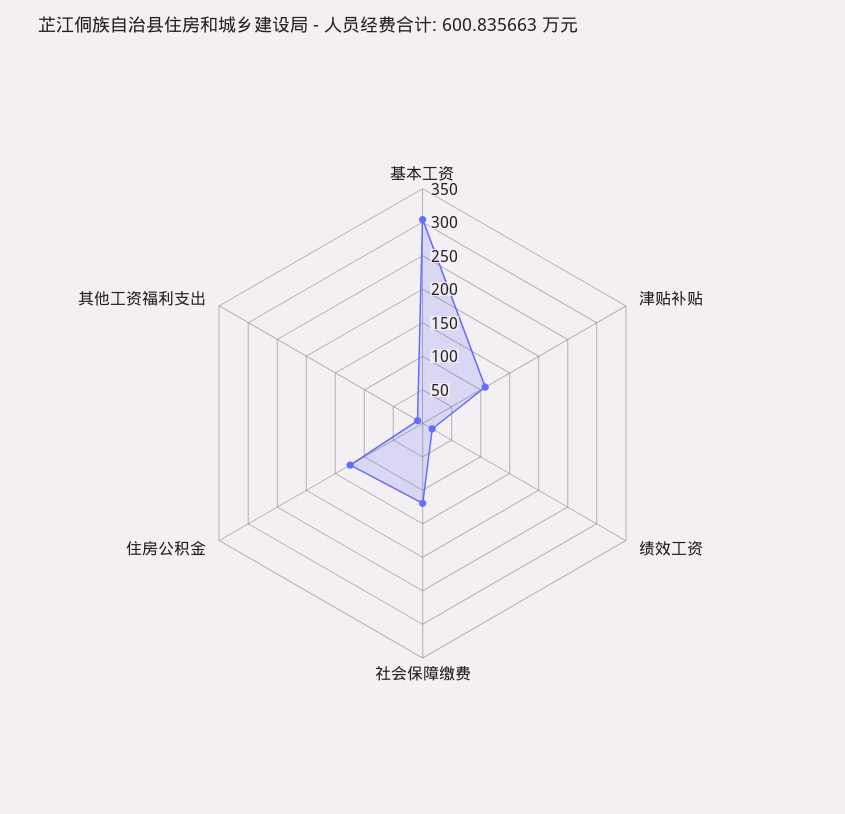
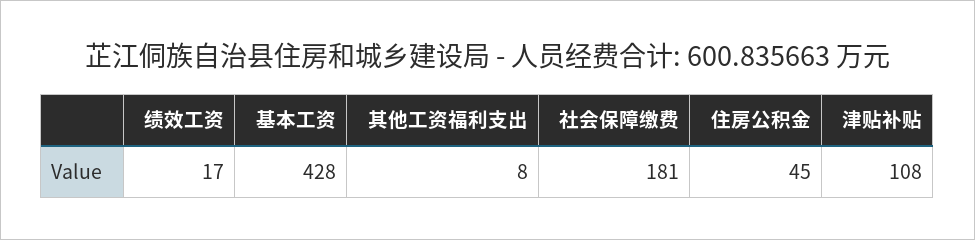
基本工资: 300 -> 428
社会保障缴费: 125 -> 181
住房公积金: 125 -> 45

